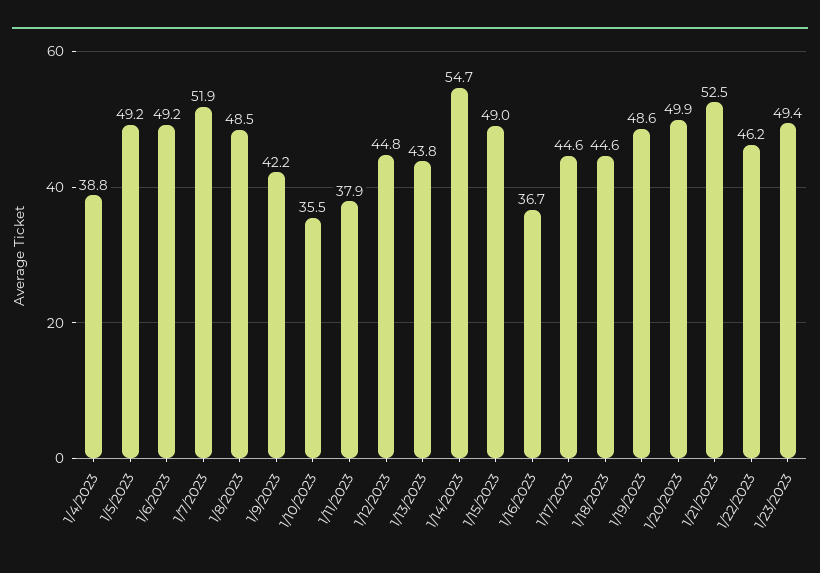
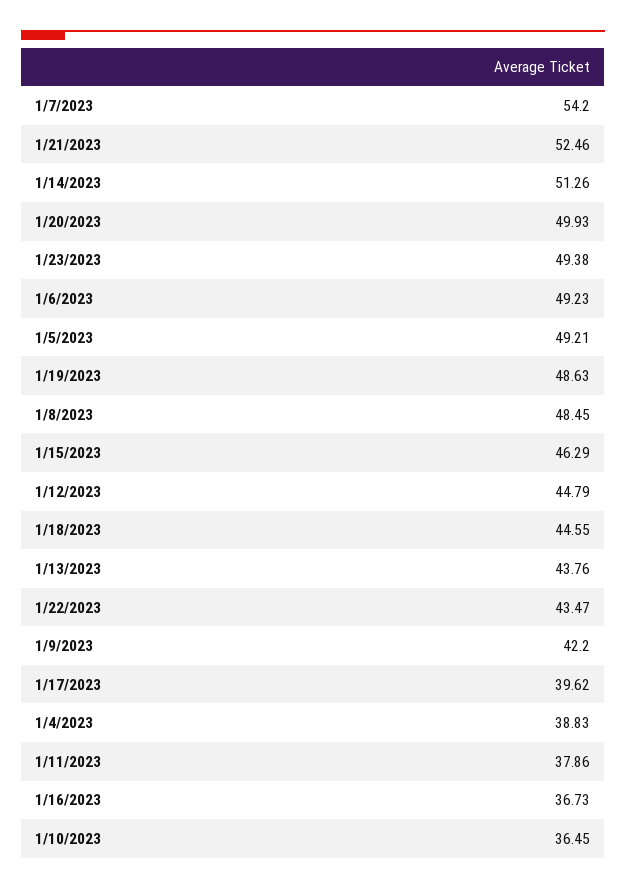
1/7/2023: 51.9 -> 54.2
1/10/2023: 35.5 -> 36.45
1/14/2023: 54.7 -> 51.26
1/15/2023: 49 -> 46.29
1/17/2023: 44.6 -> 39.62
1/22/2023: 46.2 -> 43.47

